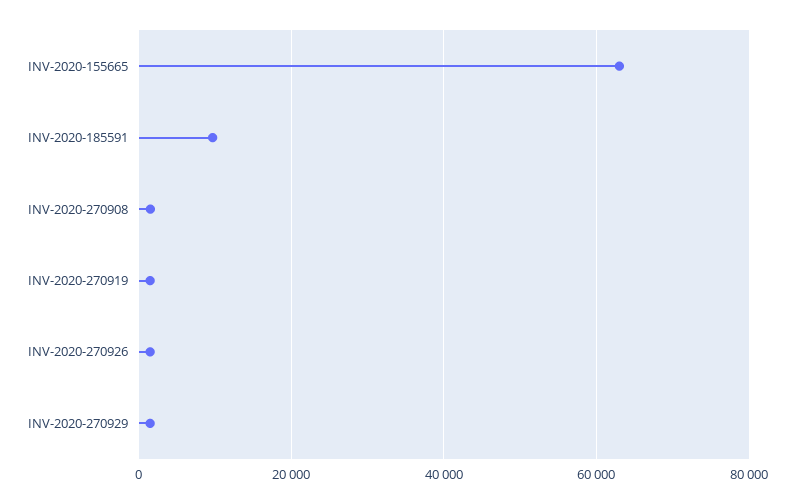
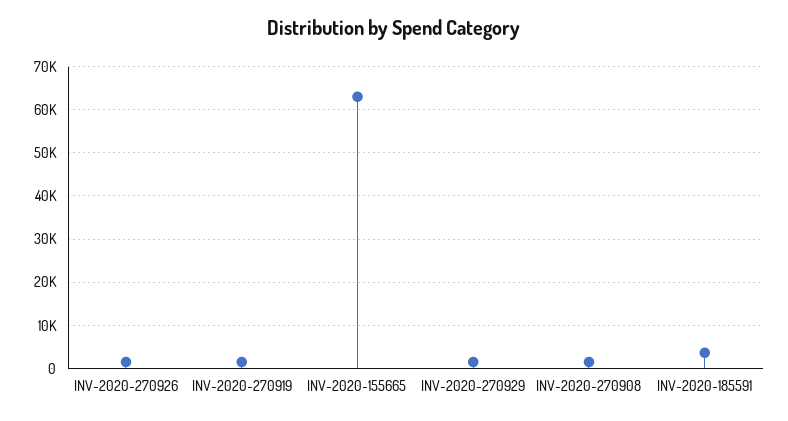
INV-2020-185591: 10000 -> 4000

